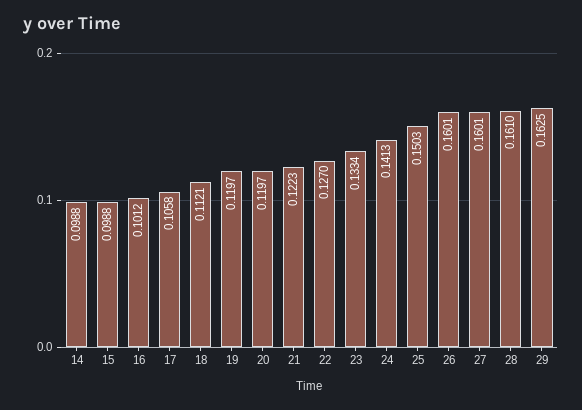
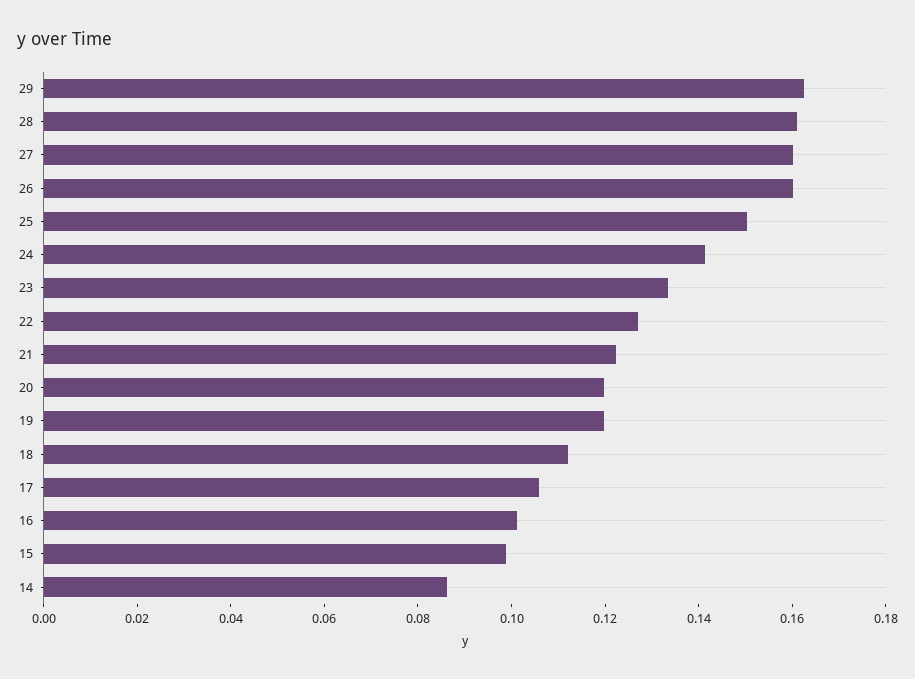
14: 0.0988 -> 0.085

